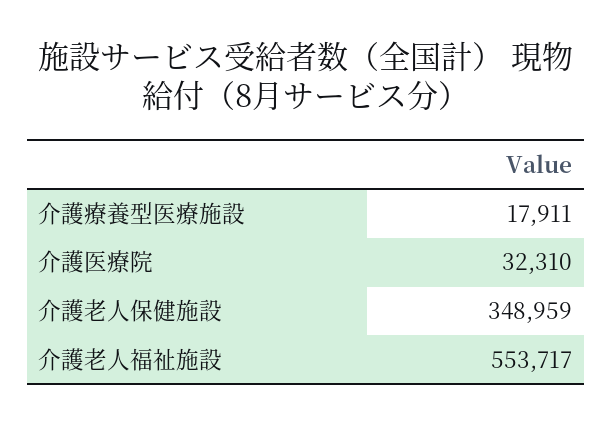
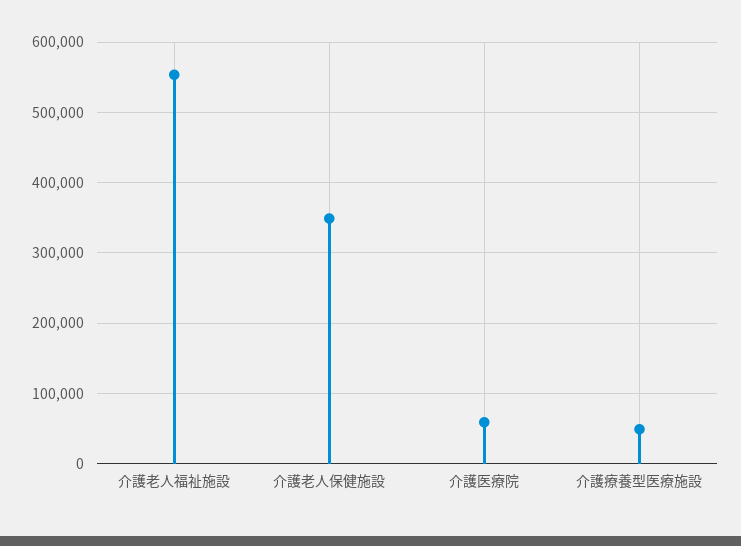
介護療養型医療施設: 17911 -> 50000
介護医療院: 32310 -> 60000

